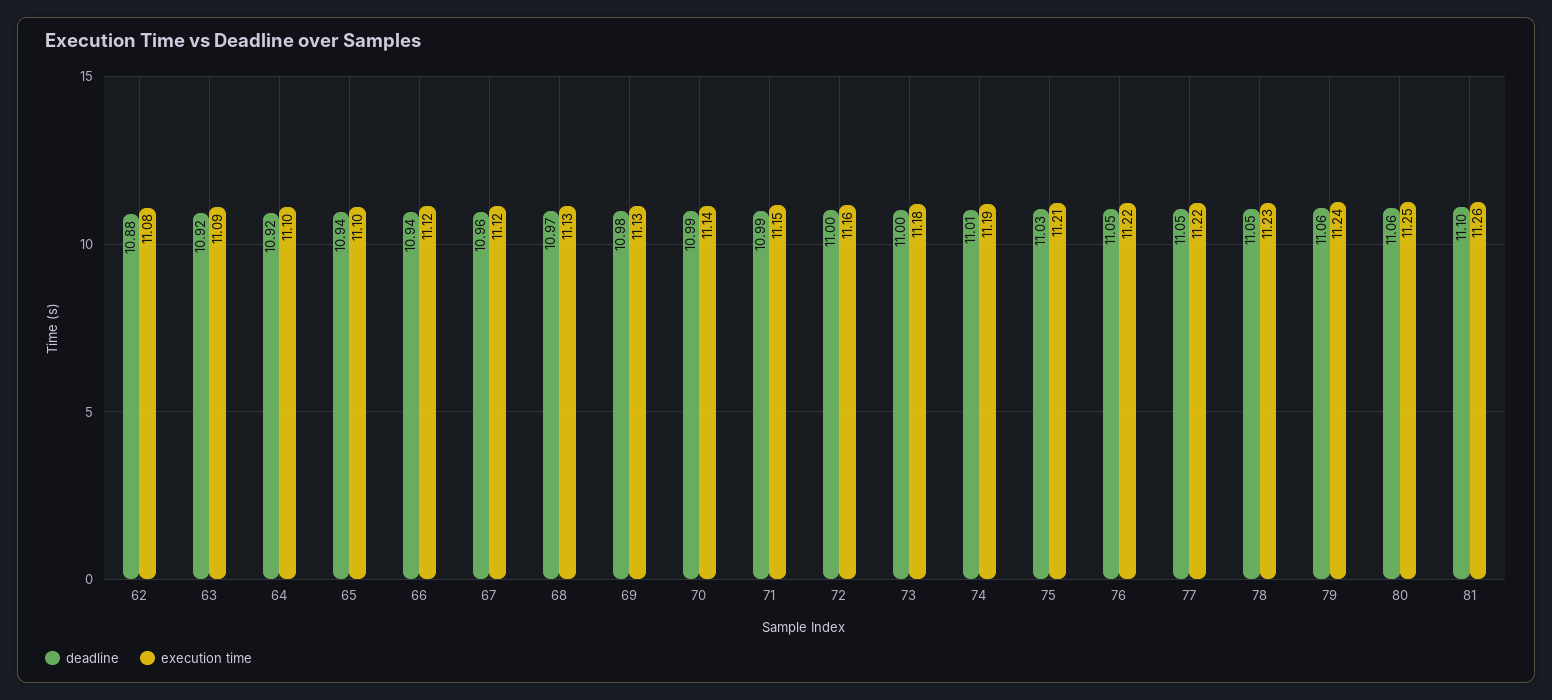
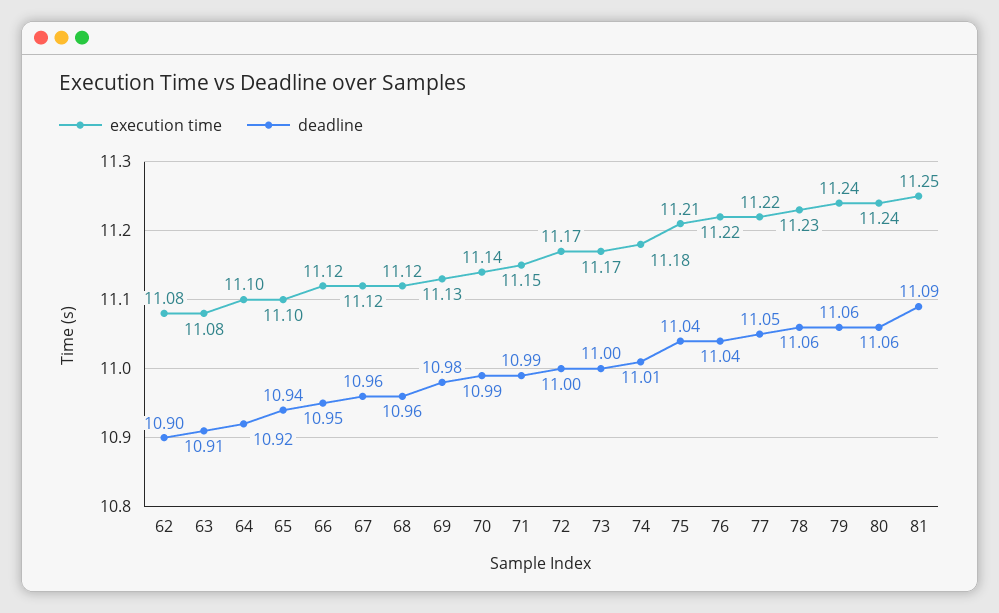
deadline, 62: 10.88 -> 10.9
deadline, 63: 10.92 -> 10.91
execution time, 63: 11.09 -> 11.08
deadline, 66: 10.94 -> 10.95
deadline, 68: 10.97 -> 10.96
execution time, 68: 11.13 -> 11.12
execution time, 72: 11.16 -> 11.17
execution time, 73: 11.18 -> 11.17
execution time, 74: 11.19 -> 11.18
deadline, 75: 11.03 -> 11.04
deadline, 76: 11.05 -> 11.04
deadline, 78: 11.05 -> 11.06
execution time, 80: 11.25 -> 11.24
deadline, 81: 11.1 -> 11.09
execution time, 81: 11.26 -> 11.25

